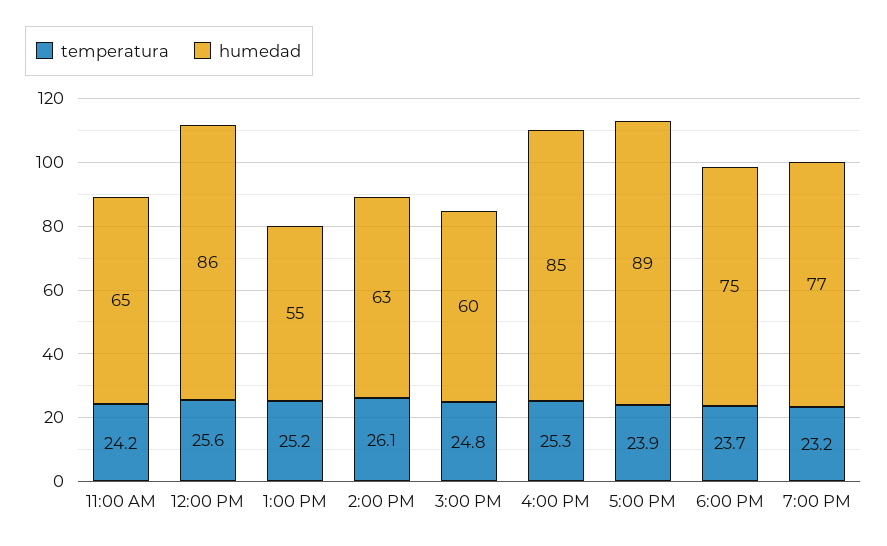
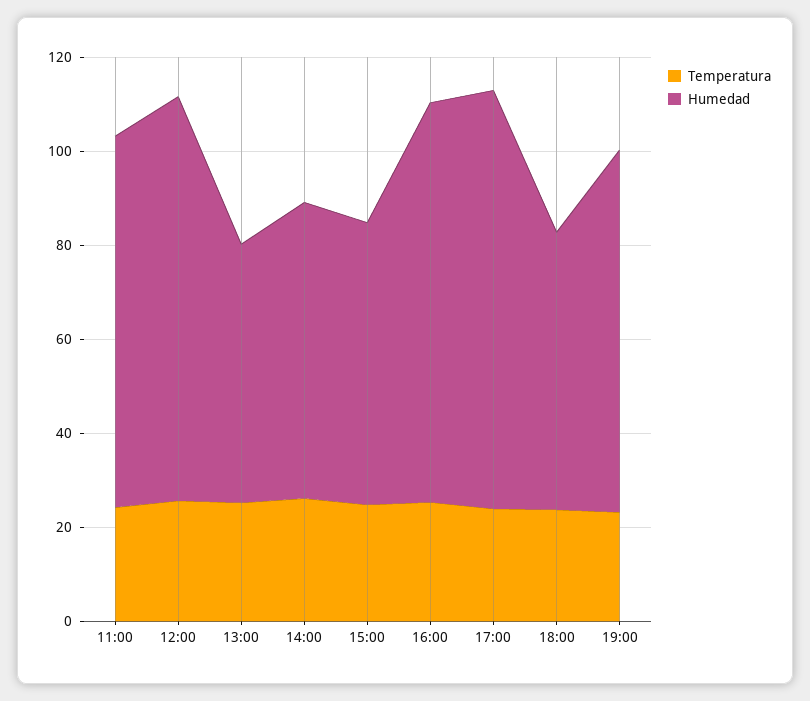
humedad, 11:00 AM: 65 -> 80
humedad, 6:00 PM: 75 -> 60

